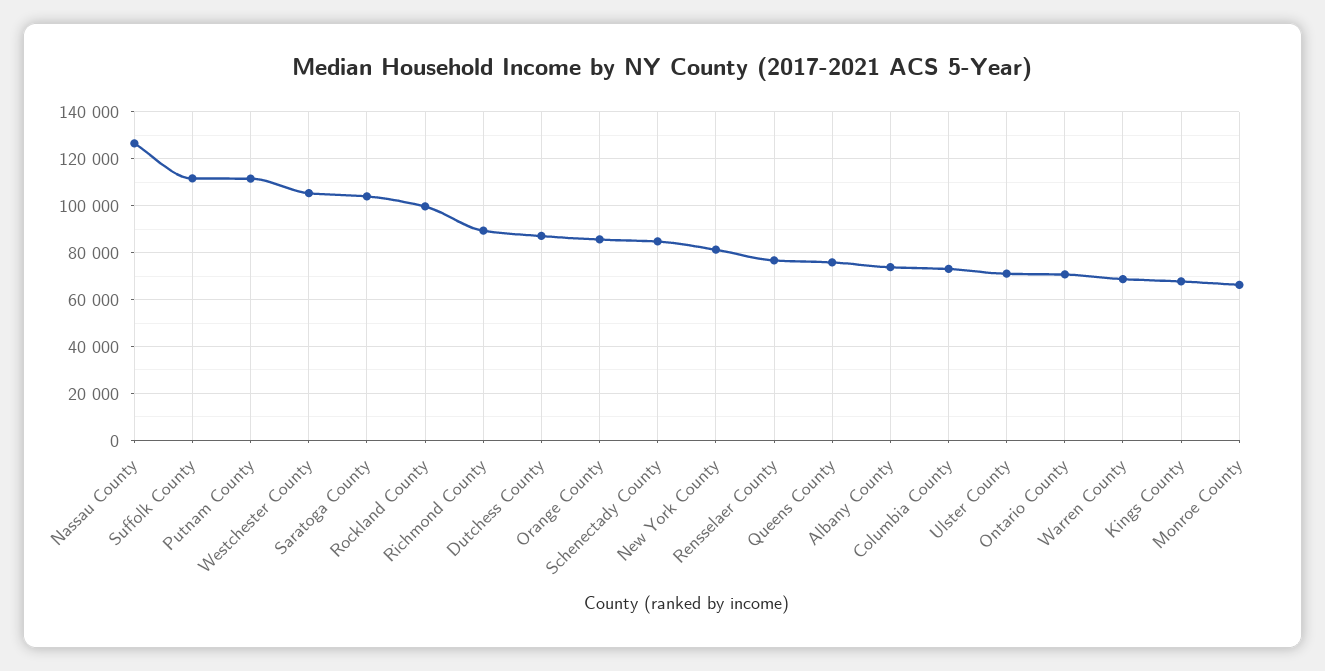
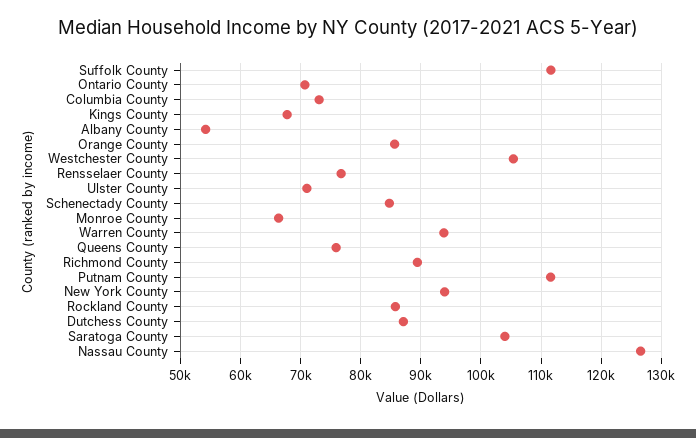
Rockland County: 100000 -> 86000
New York County: 80000 -> 94000
Albany County: 75000 -> 54000
Warren County: 70000 -> 94000

